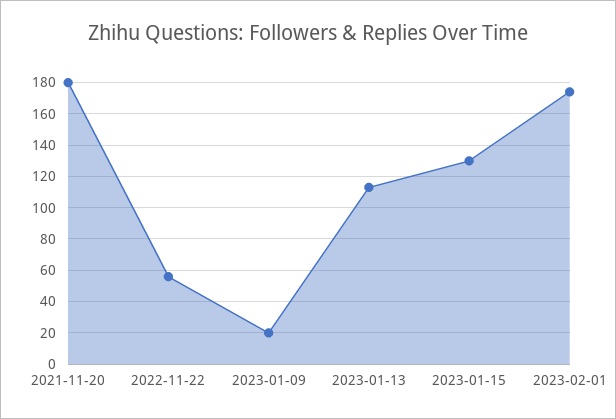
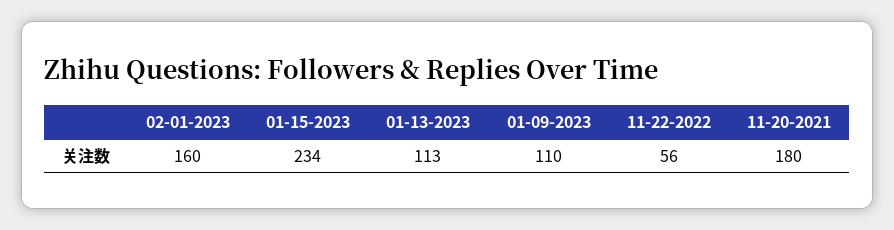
2023-01-09: 20 -> 110
2023-01-15: 130 -> 234
2023-02-01: 175 -> 160

